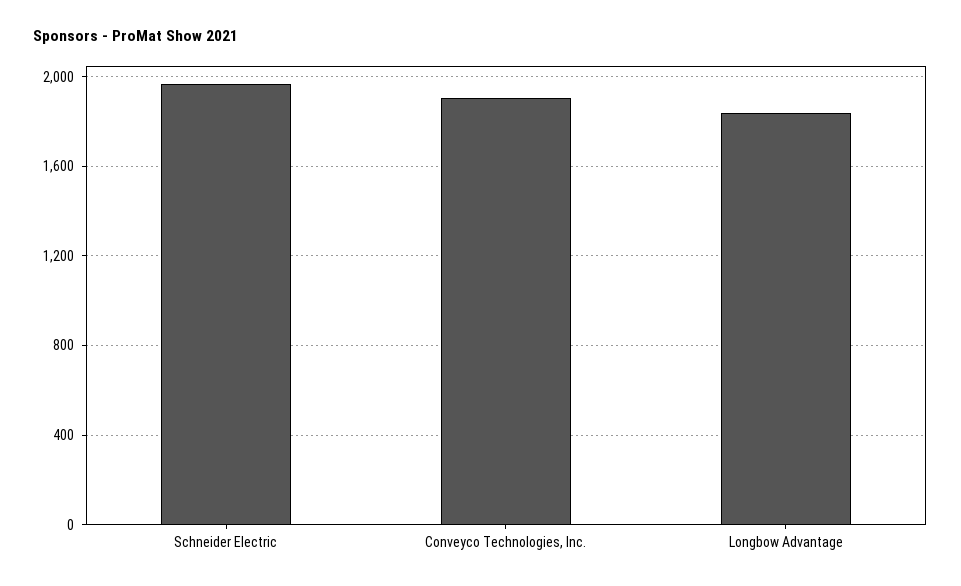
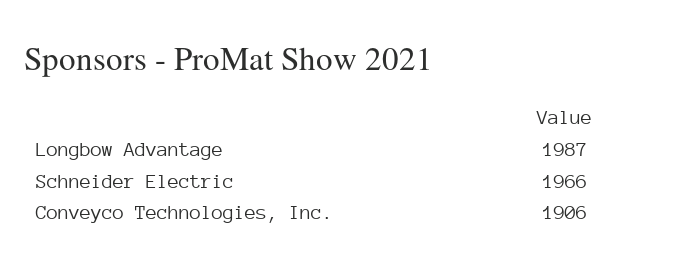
Longbow Advantage: 1850 -> 1987

